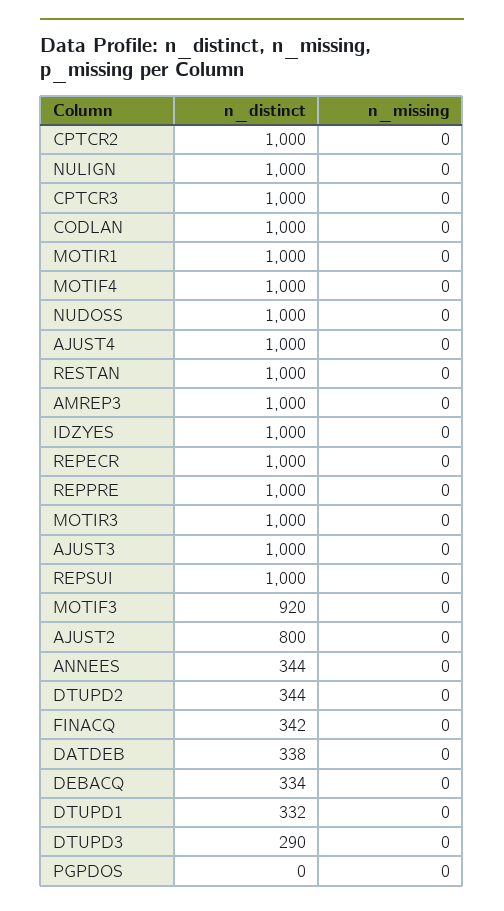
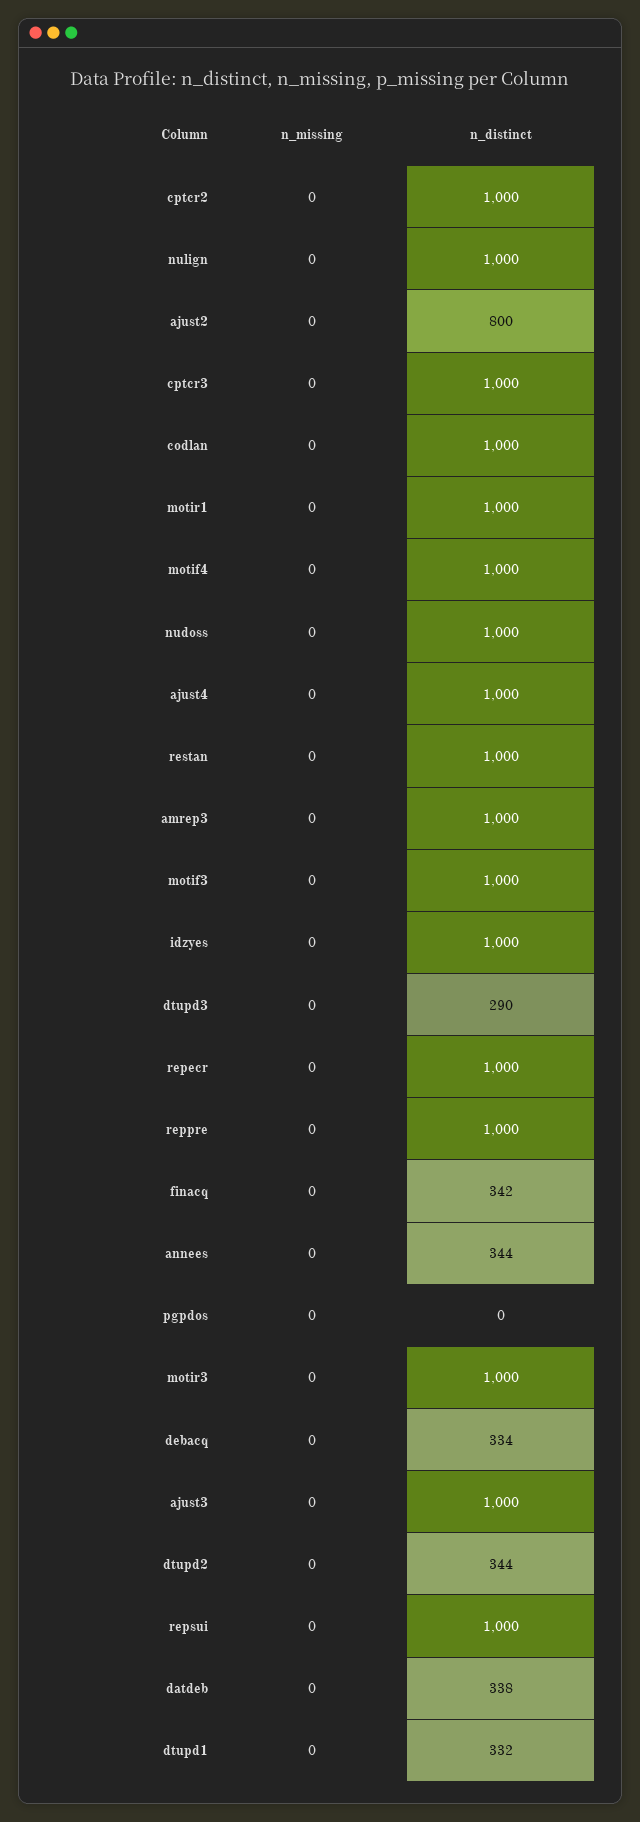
n_distinct, MOTIF3: 920 -> 1000

